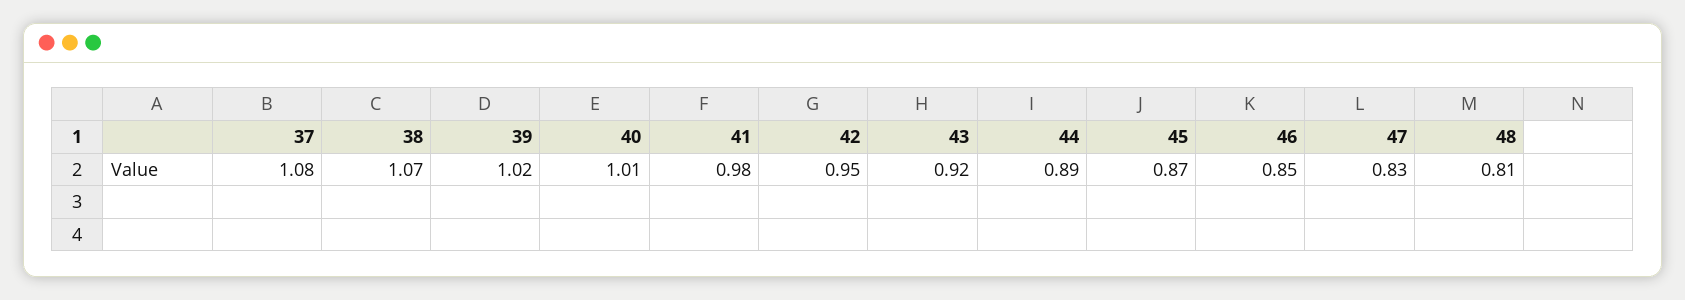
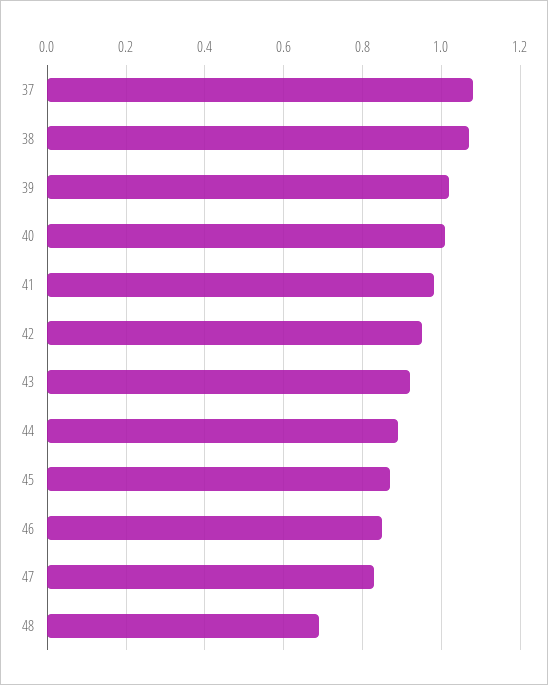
48: 0.81 -> 0.7

